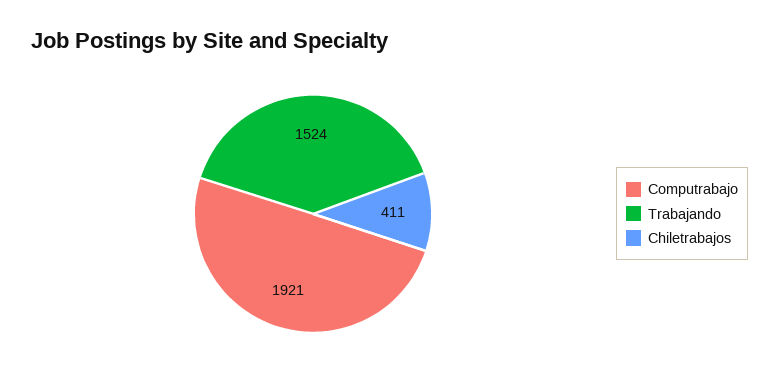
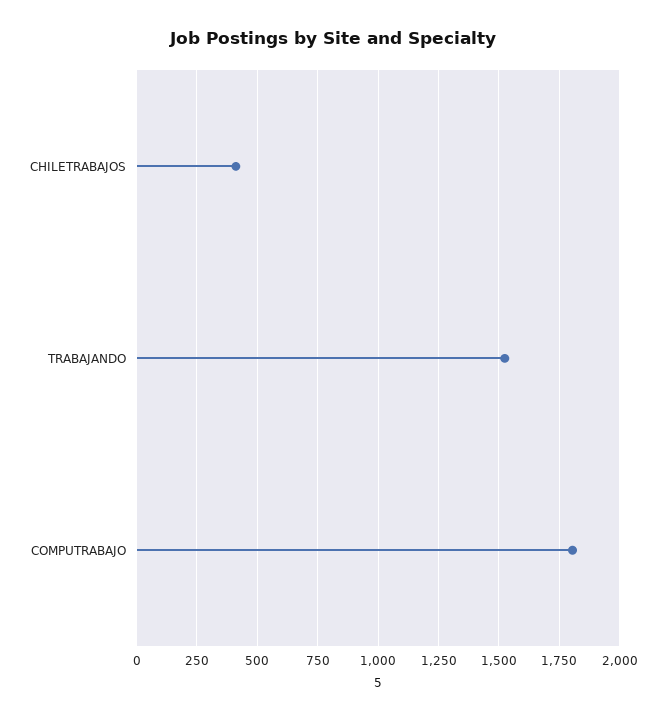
Computrabajo: 1921 -> 1800

